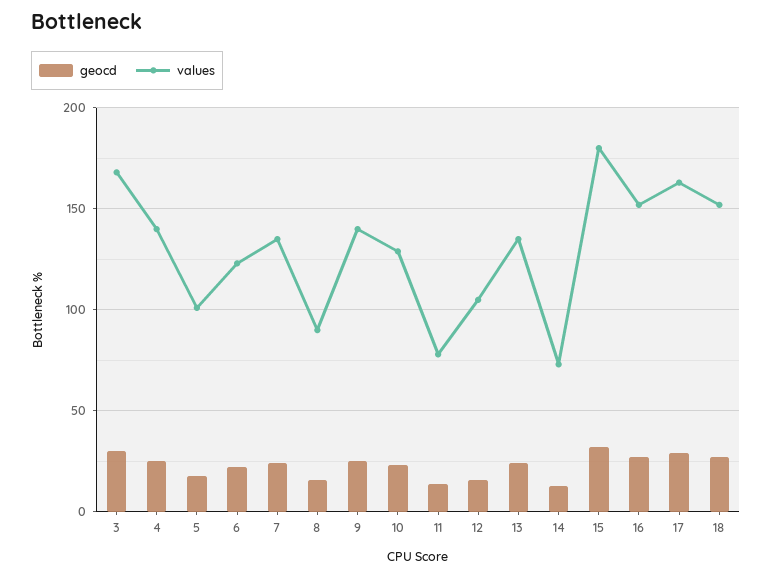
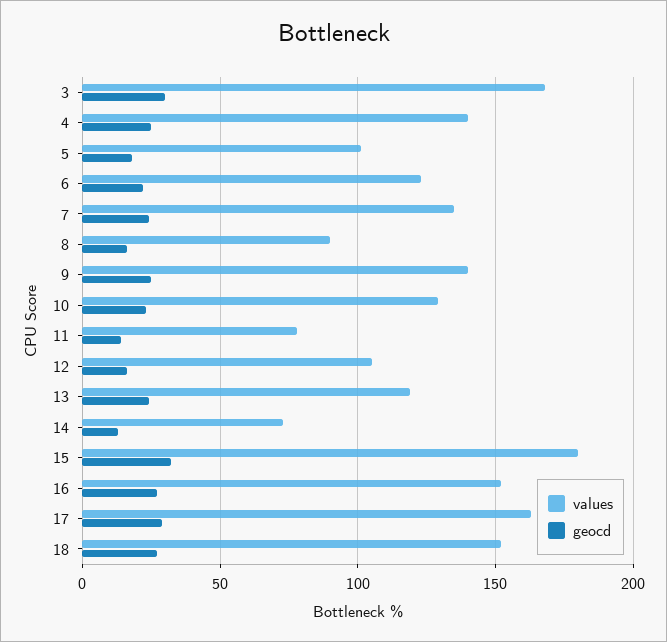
values, 13: 135 -> 120

